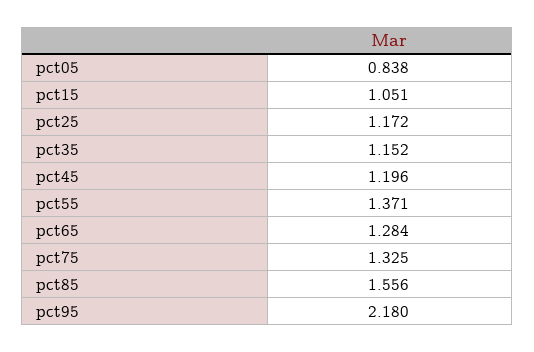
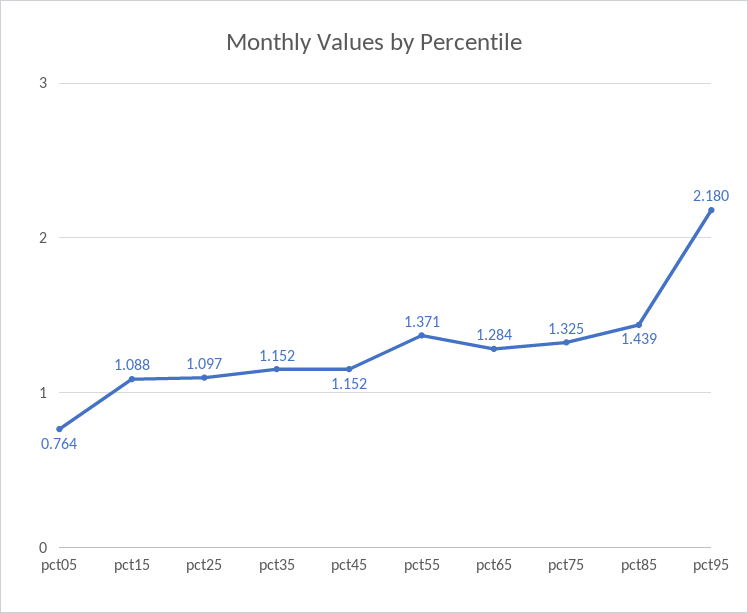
pct05: 0.838 -> 0.764
pct15: 1.051 -> 1.088
pct25: 1.172 -> 1.097
pct45: 1.196 -> 1.152
pct85: 1.556 -> 1.439

